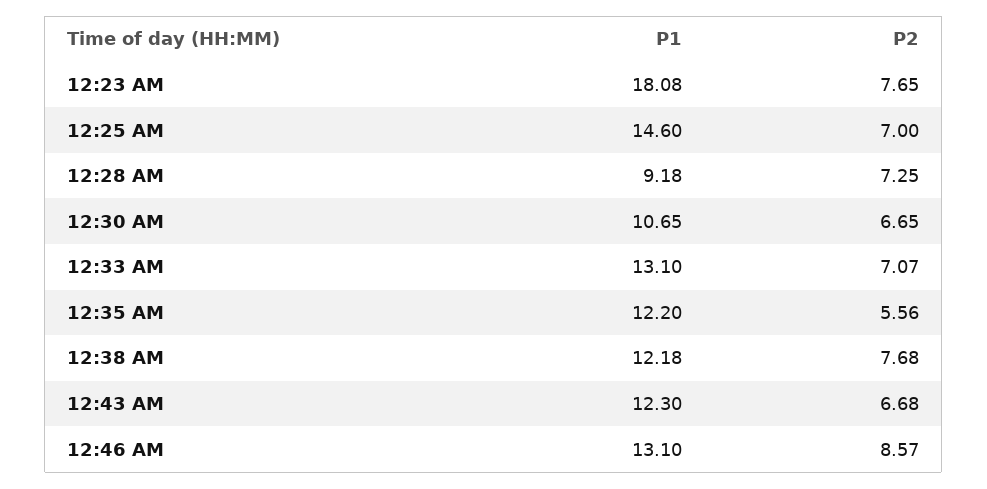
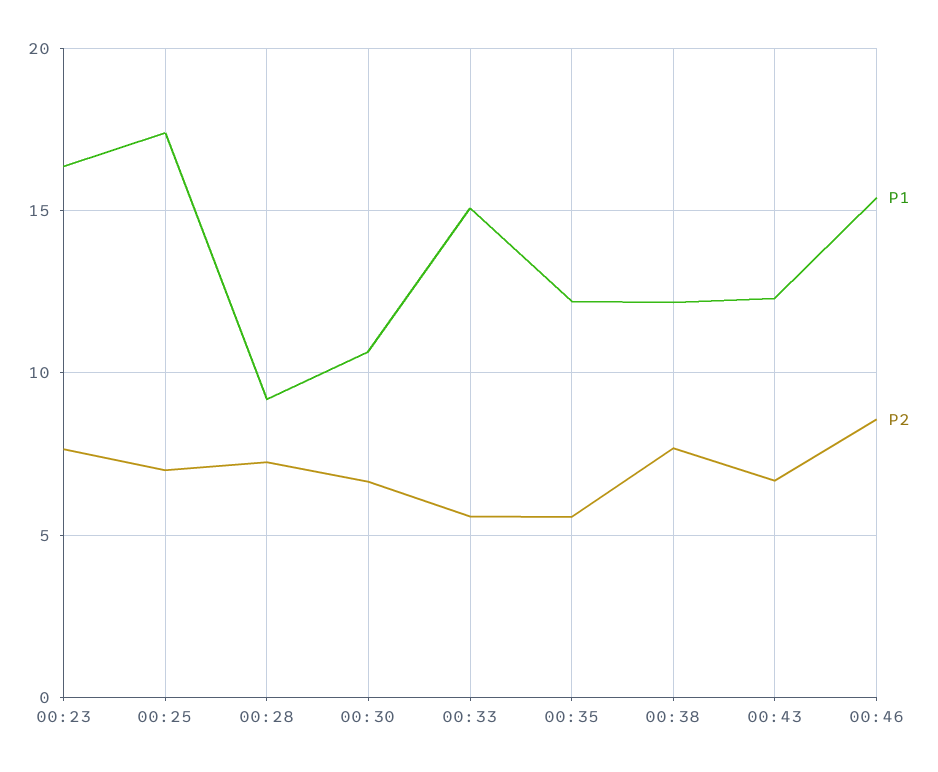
P1, 12:23 AM: 18.08 -> 16.5
P1, 12:25 AM: 14.6 -> 17.5
P1, 12:33 AM: 13.1 -> 15
P2, 12:33 AM: 7.07 -> 5.5
P1, 12:46 AM: 13.1 -> 15.5

